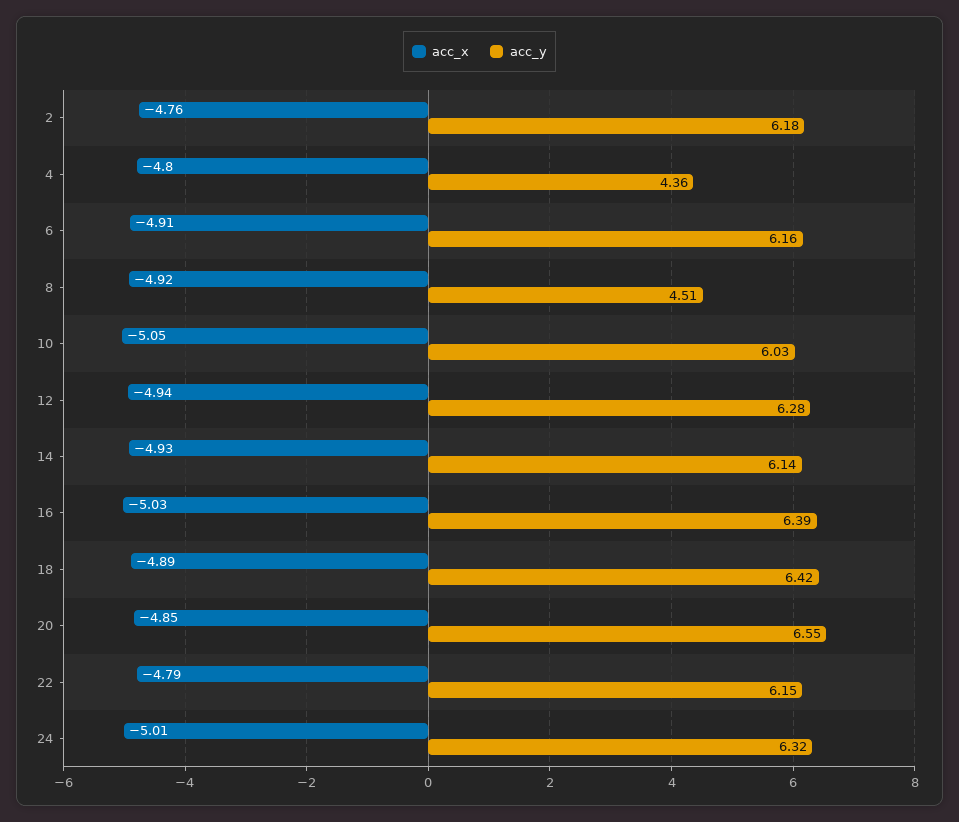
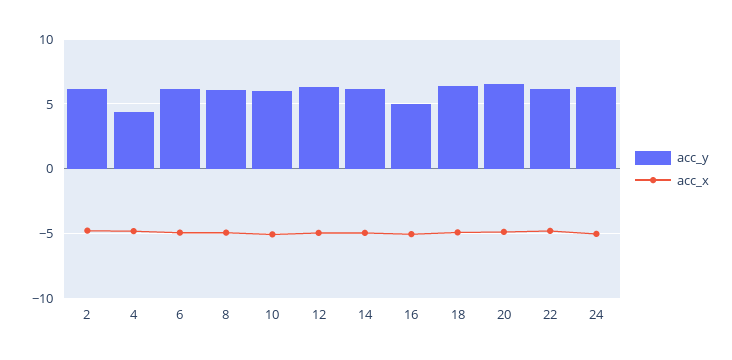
acc_y, 8: 4.51 -> 6
acc_y, 16: 6.39 -> 5

